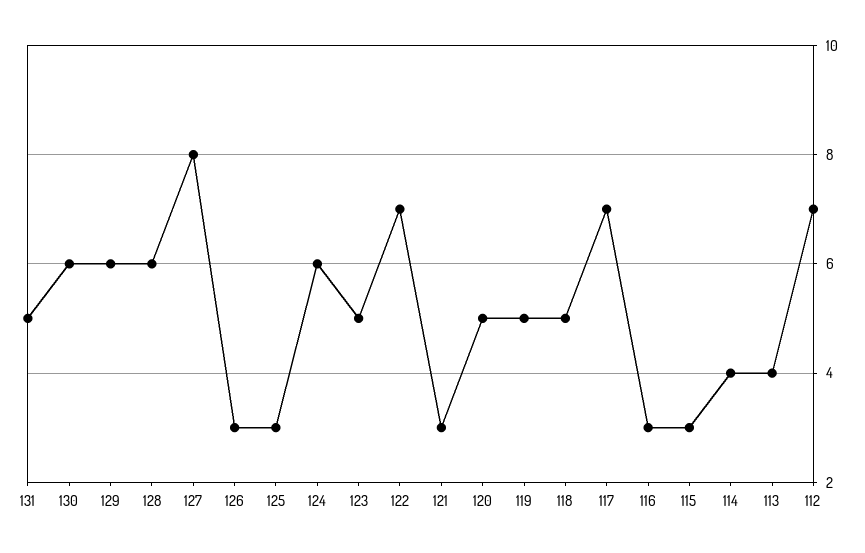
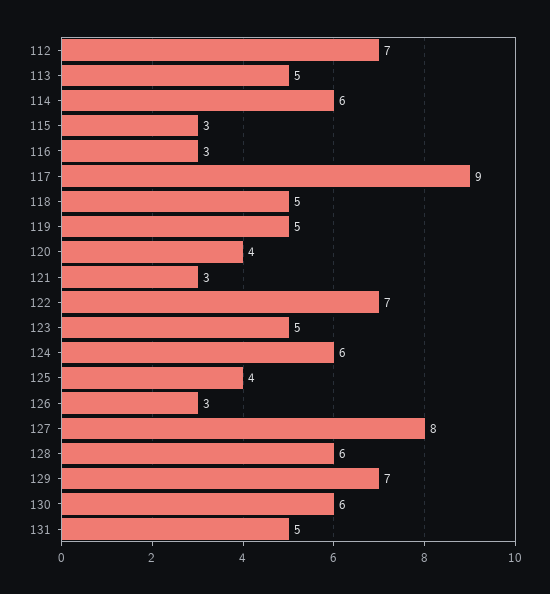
129: 6 -> 7
125: 3 -> 4
120: 5 -> 4
117: 7 -> 9
114: 4 -> 6
113: 4 -> 5

